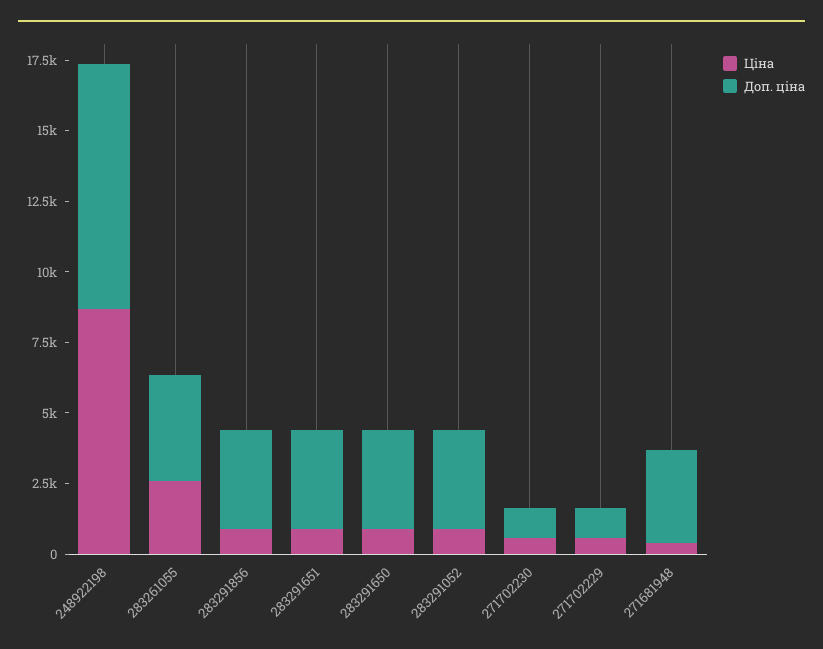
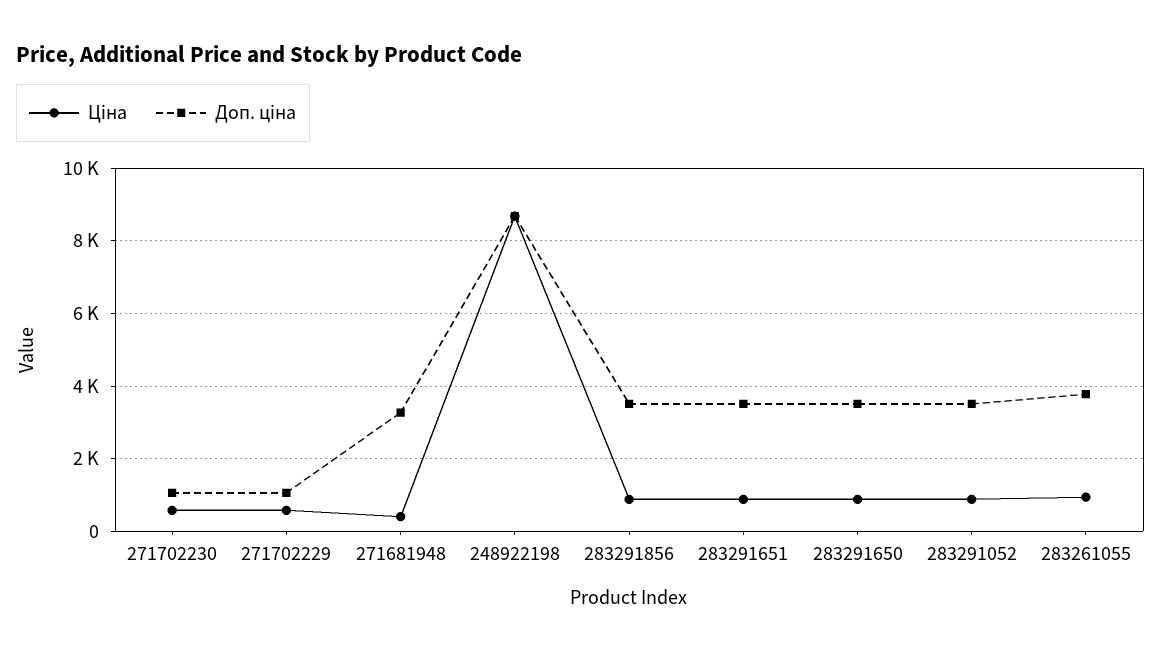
Ціна, 283261055: 2500 -> 1000

